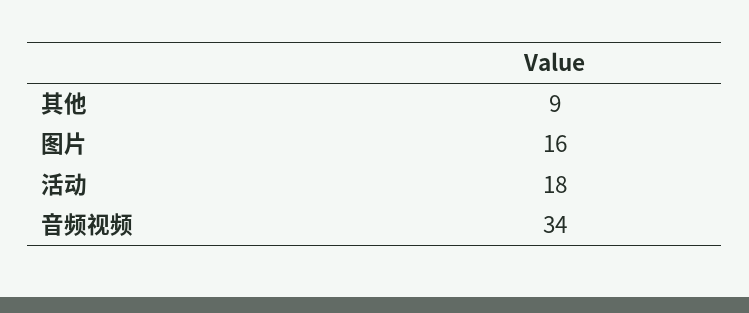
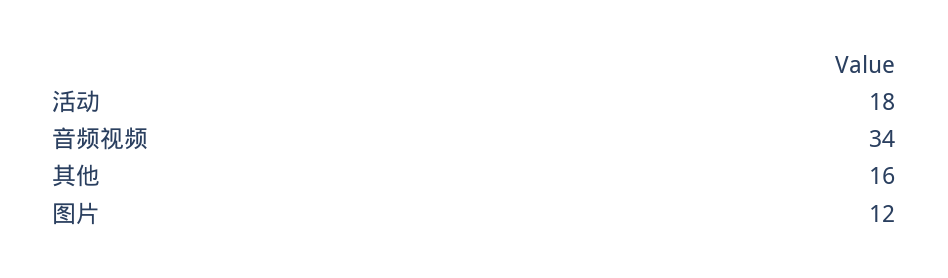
其他: 9 -> 16
图片: 16 -> 12

